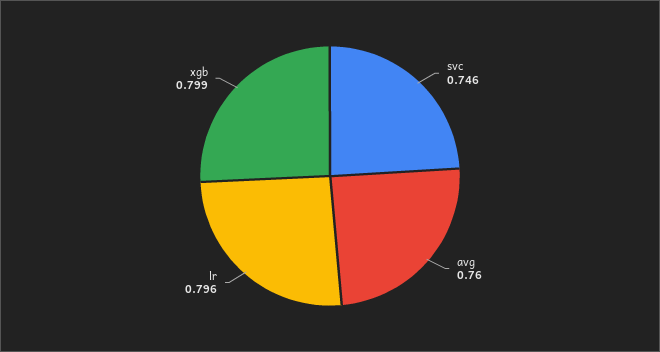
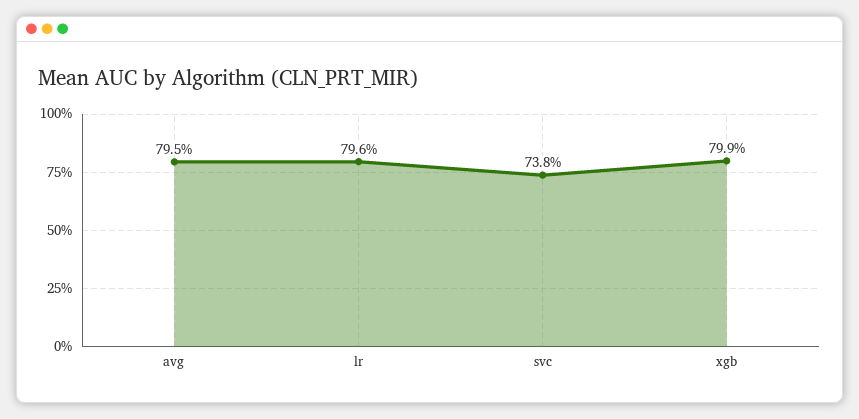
svc: 0.746 -> 0.738
avg: 0.76 -> 0.795

